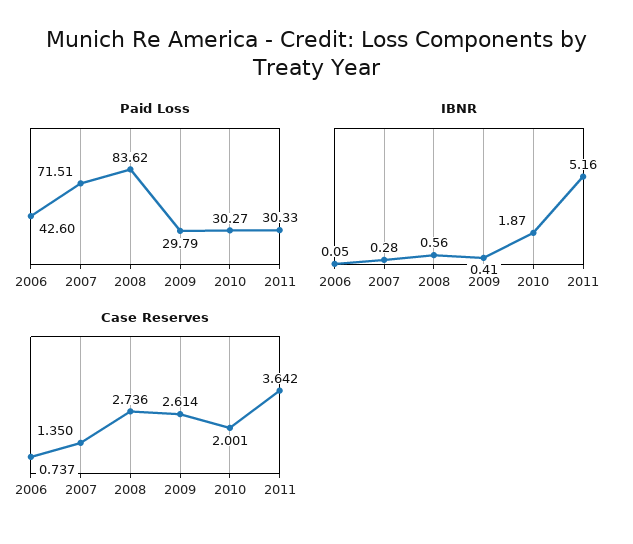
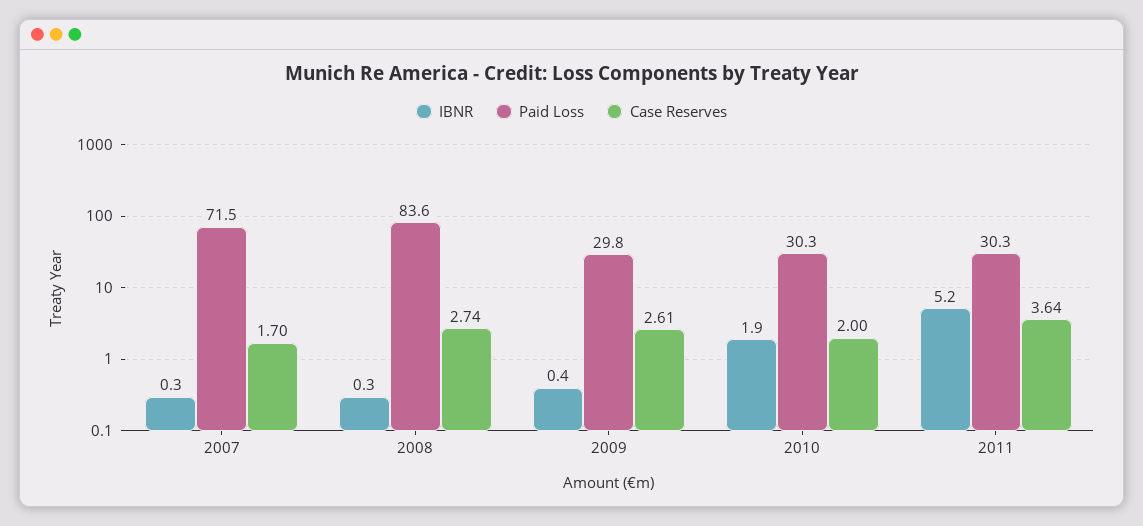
Paid Loss, 2006: 42.6 -> none
IBNR, 2006: 0.05 -> none
IBNR, 2008: 0.56 -> 0.3
Case Reserves, 2006: 0.737 -> none
Case Reserves, 2007: 1.35 -> 1.7

